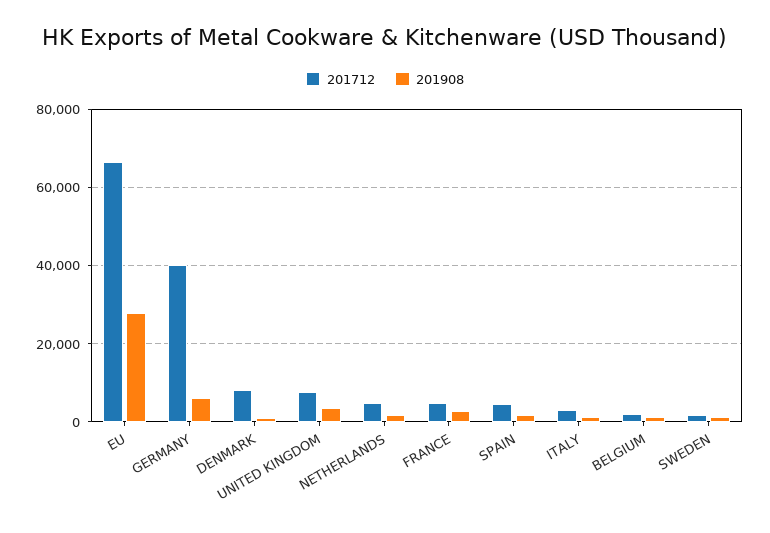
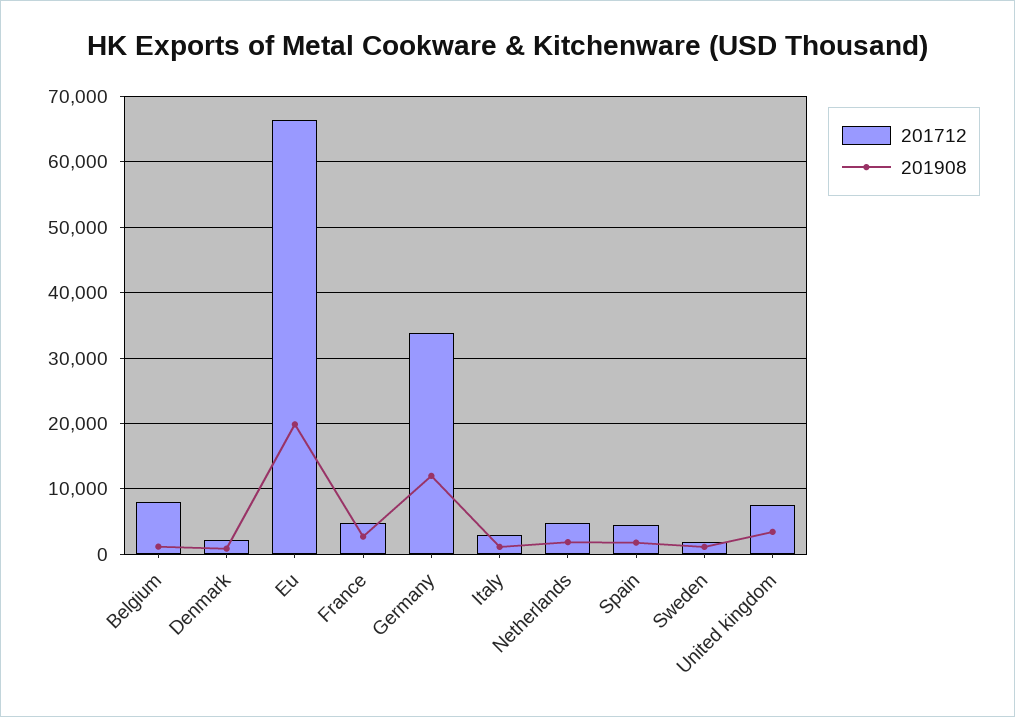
201908, EU: 28000 -> 20000
201712, GERMANY: 40000 -> 34000
201908, GERMANY: 6000 -> 12000
201712, DENMARK: 8000 -> 2000
201712, BELGIUM: 2000 -> 8000

